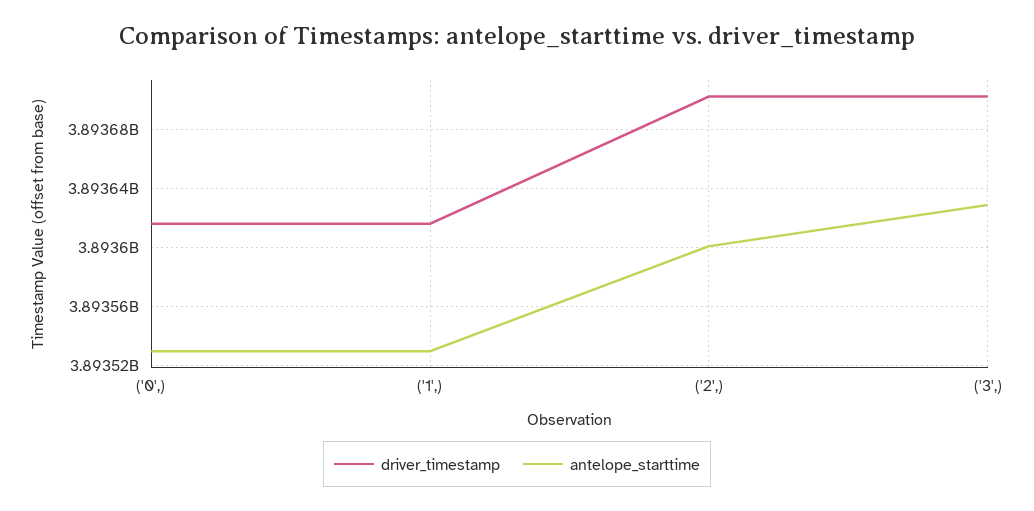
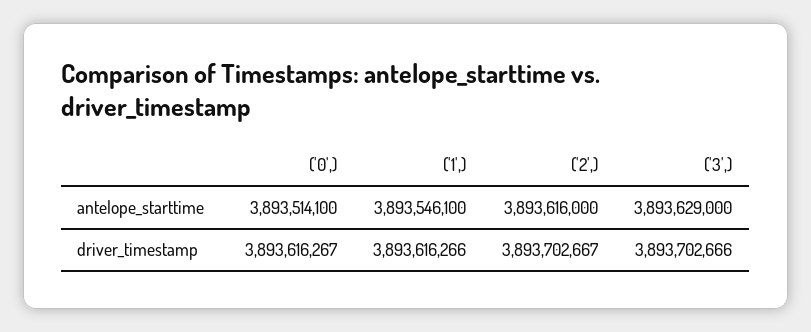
antelope_starttime, ('0',): 3893530000 -> 3893514100
antelope_starttime, ('1',): 3893530000 -> 3893546100
antelope_starttime, ('2',): 3893600000 -> 3893616000

